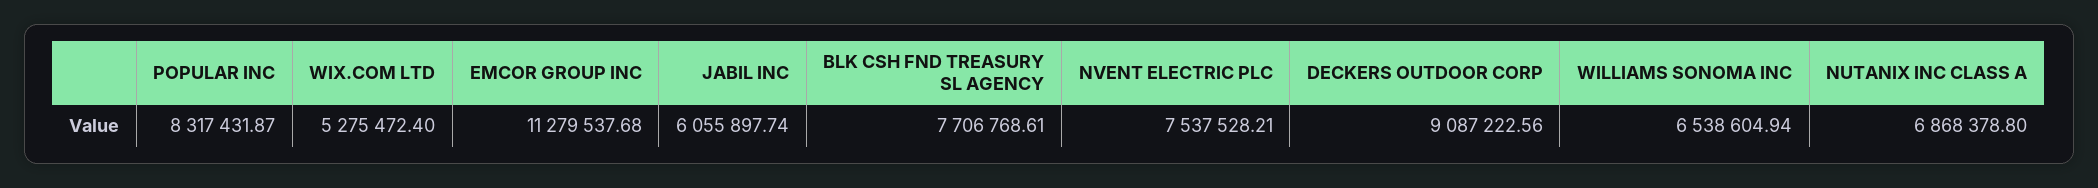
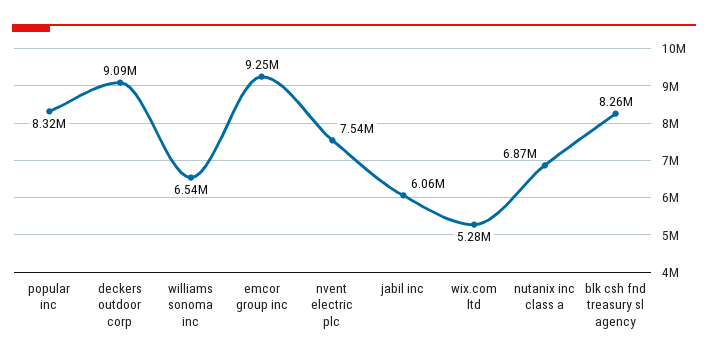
EMCOR GROUP INC: 11279537.68 -> 9250000
BLK CSH FND TREASURY SL AGENCY: 7706768.61 -> 8260000

